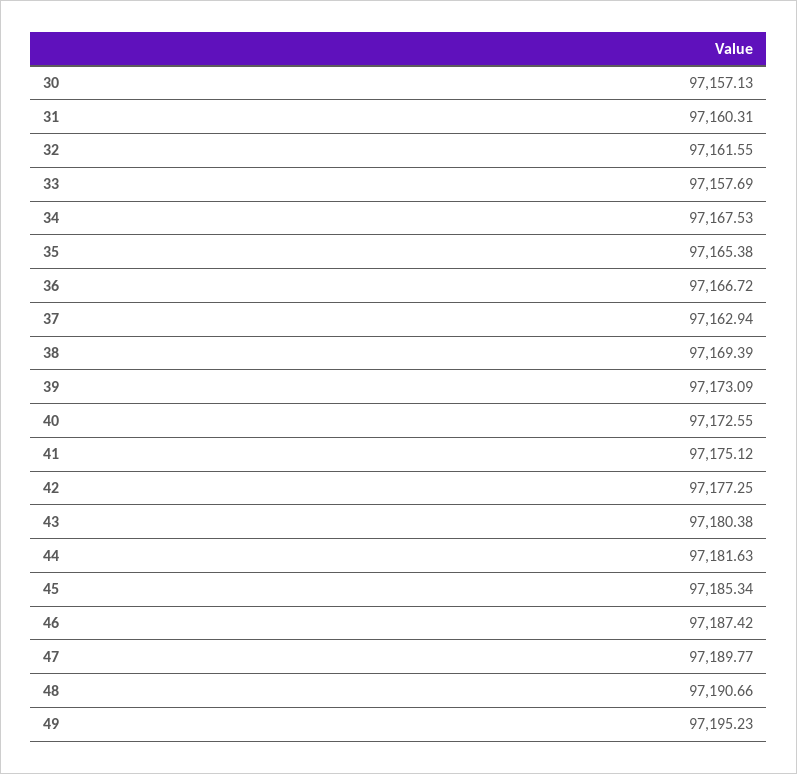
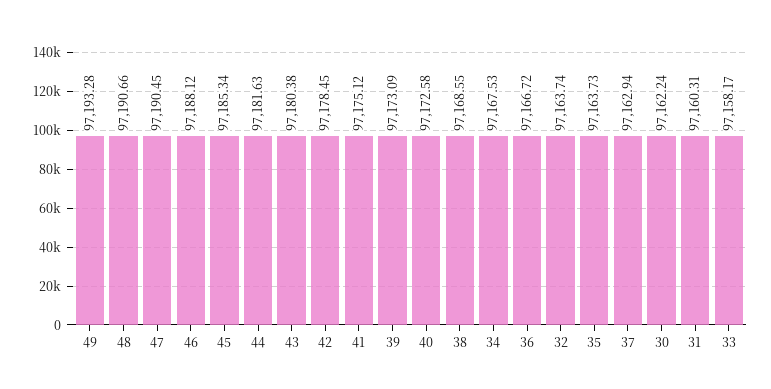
30: 97157.13 -> 97162.24
32: 97161.55 -> 97163.74
33: 97157.69 -> 97158.17
35: 97165.38 -> 97163.73
38: 97169.39 -> 97168.55
40: 97172.55 -> 97172.58
42: 97177.25 -> 97178.45
46: 97187.42 -> 97188.12
47: 97189.77 -> 97190.45
49: 97195.23 -> 97193.28

